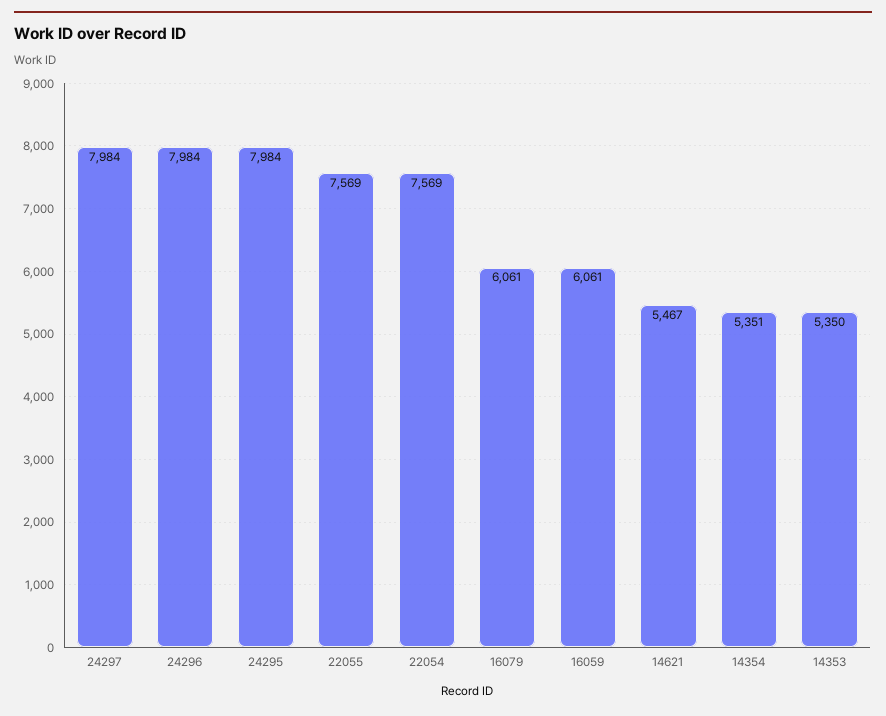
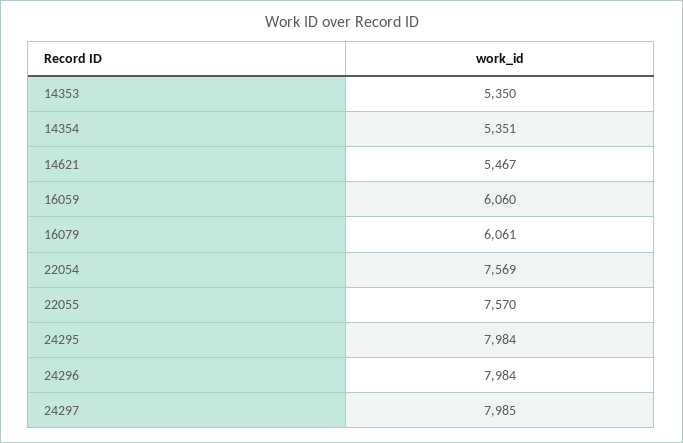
24297: 7984 -> 7985
22055: 7569 -> 7570
16059: 6061 -> 6060

